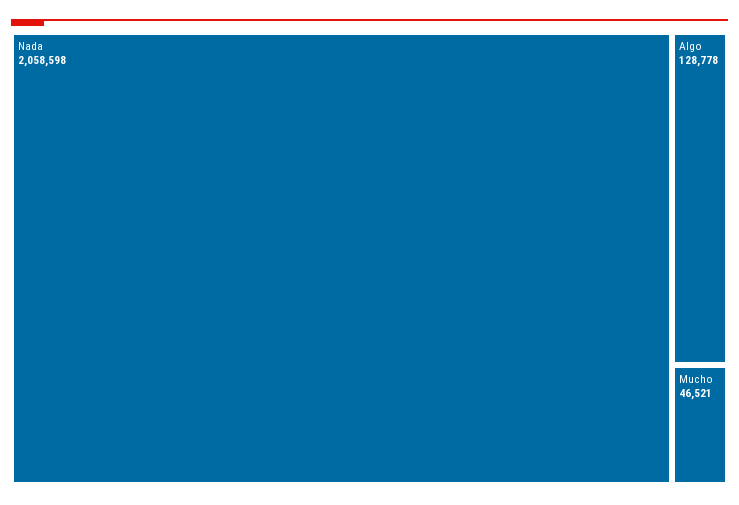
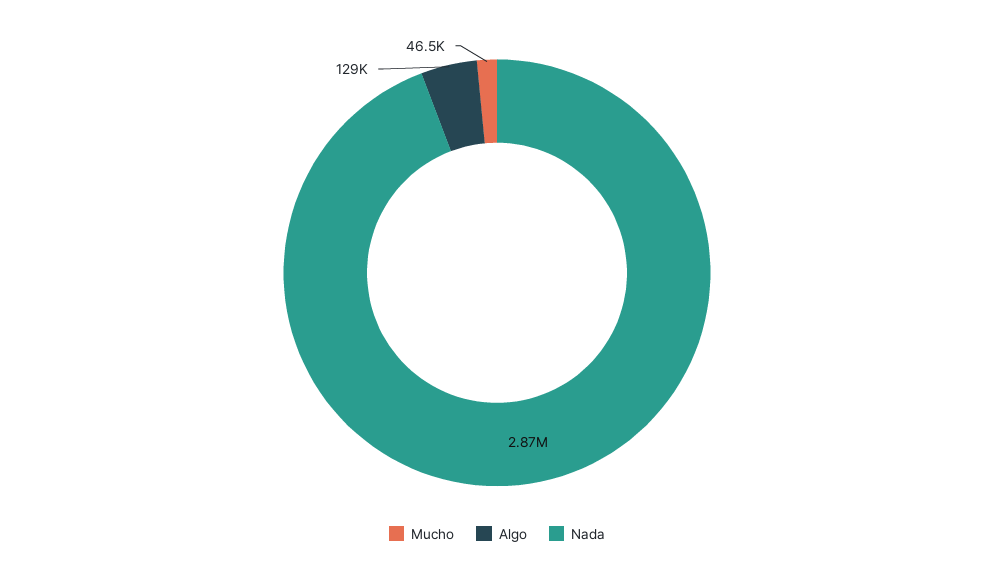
Nada: 2058598 -> 2870000

